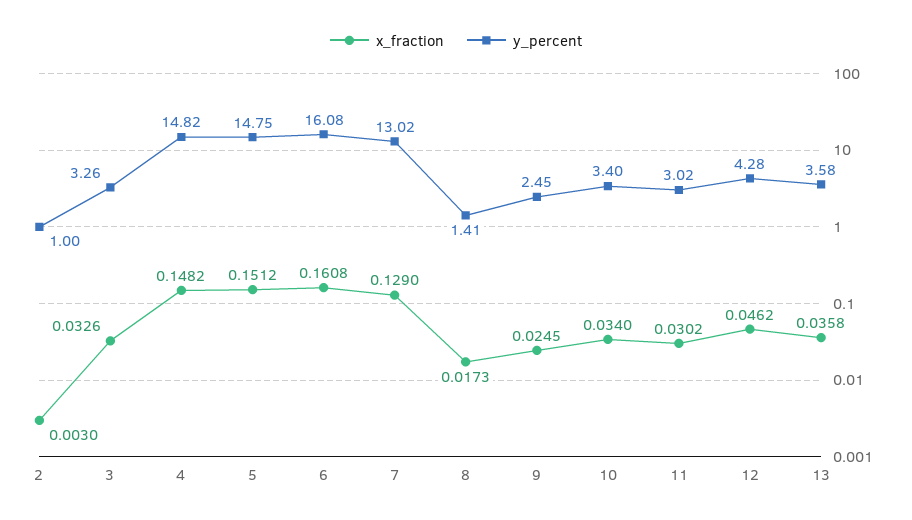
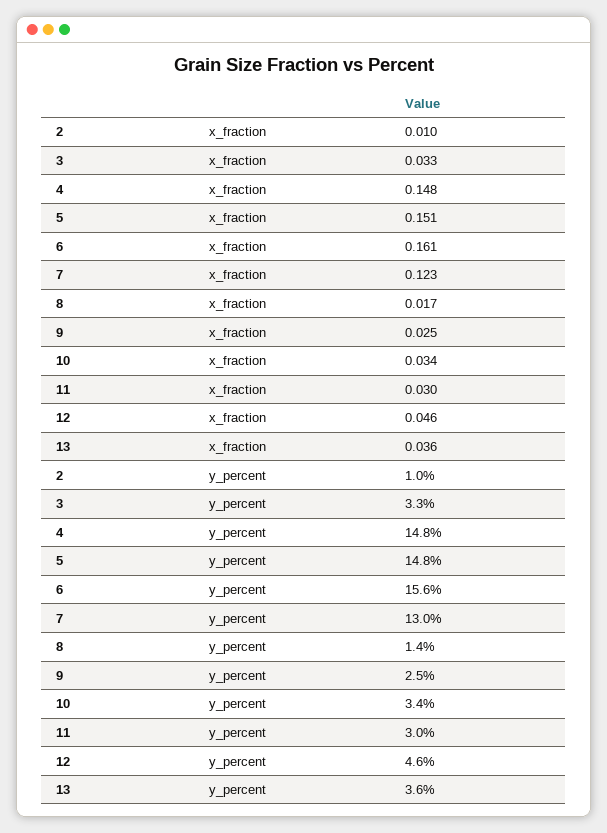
x_fraction, 2: 0.003 -> 0.01
y_percent, 6: 16.08 -> 15.6
x_fraction, 7: 0.129 -> 0.123
y_percent, 12: 4.28 -> 4.6

